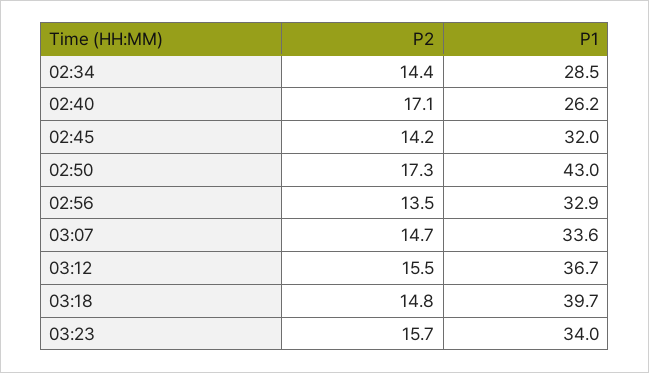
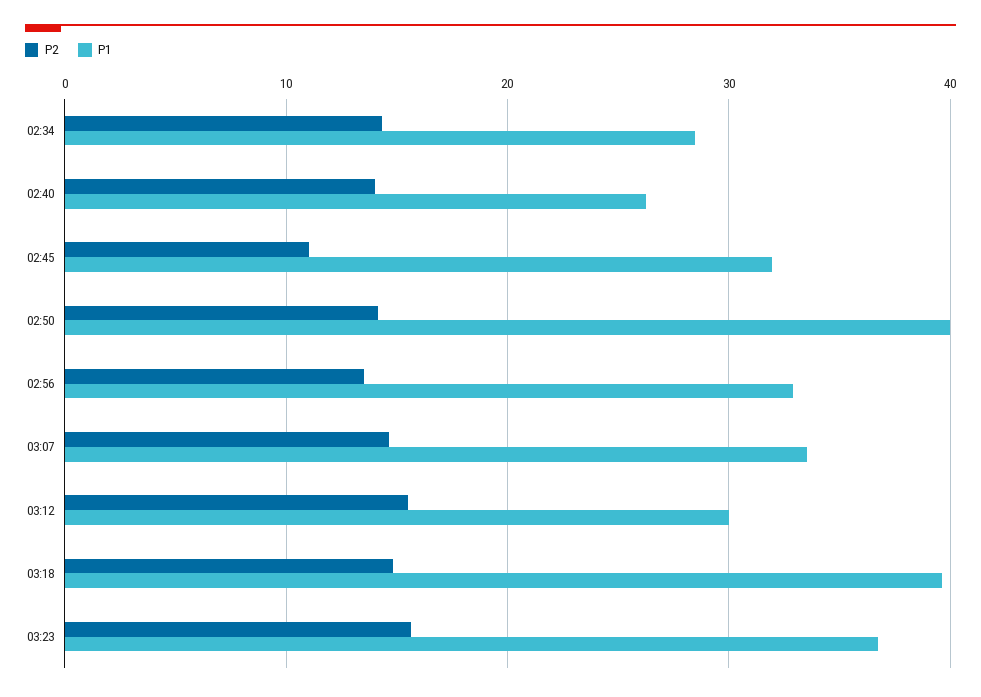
P2, 02:40: 17.1 -> 14
P2, 02:45: 14.2 -> 11
P2, 02:50: 17.3 -> 14
P1, 02:50: 43 -> 40
P1, 03:12: 36.7 -> 30
P1, 03:23: 34 -> 37

